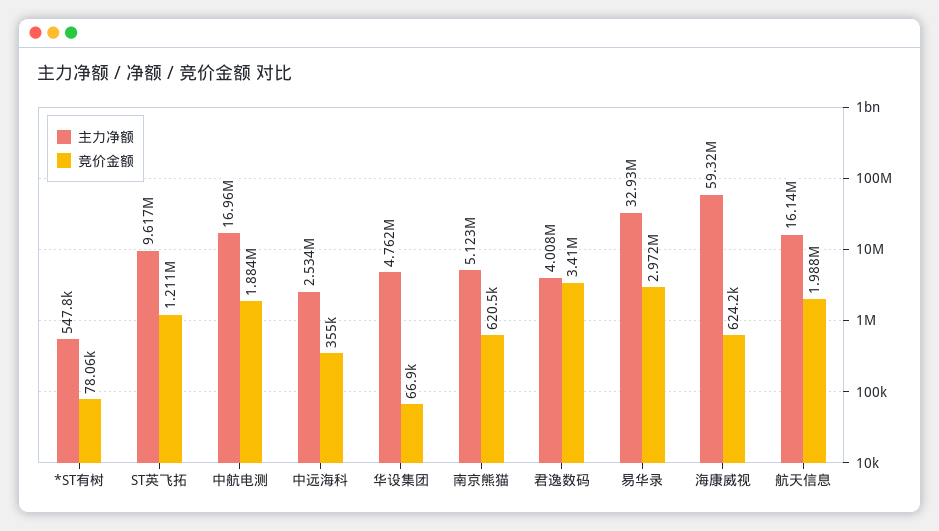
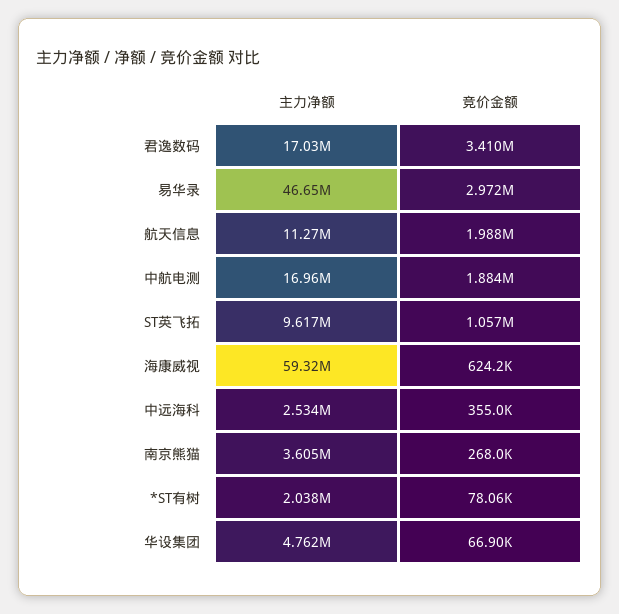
主力净额, *ST有树: 547800 -> 2038000
竞价金额, ST英飞拓: 1211000 -> 1057000
主力净额, 南京熊猫: 5123000 -> 3605000
竞价金额, 南京熊猫: 620500 -> 268000
主力净额, 君逸数码: 4008000 -> 17030000
主力净额, 易华录: 32930000 -> 46650000
主力净额, 航天信息: 16140000 -> 11270000

